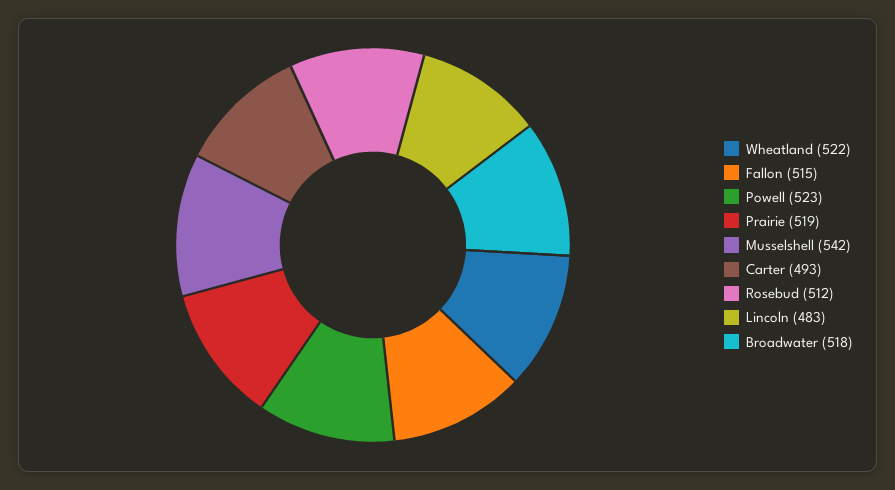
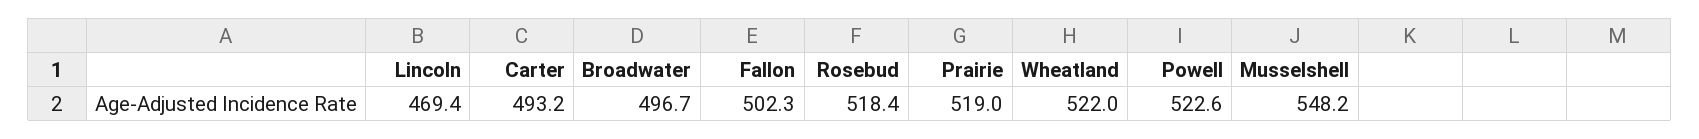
Fallon: 515 -> 502.3
Musselshell: 542 -> 548.2
Rosebud: 512 -> 518.4
Lincoln: 483 -> 469.4
Broadwater: 518 -> 496.7

